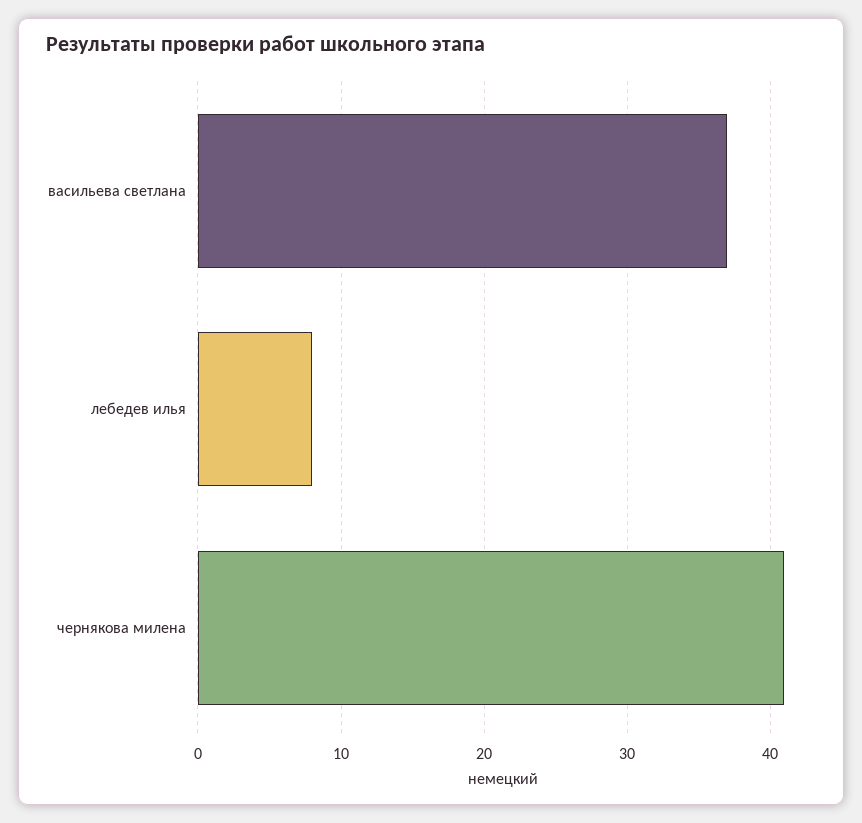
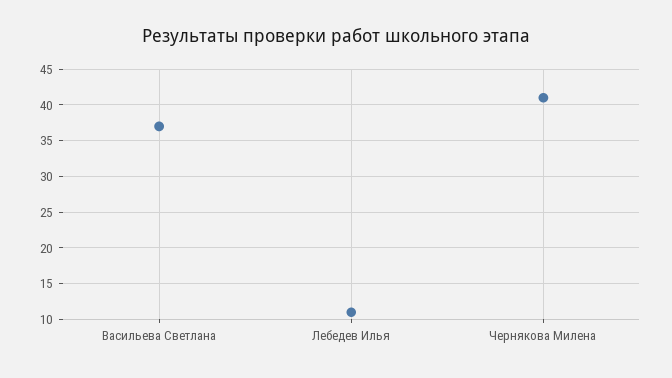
лебедев илья: 8 -> 11

